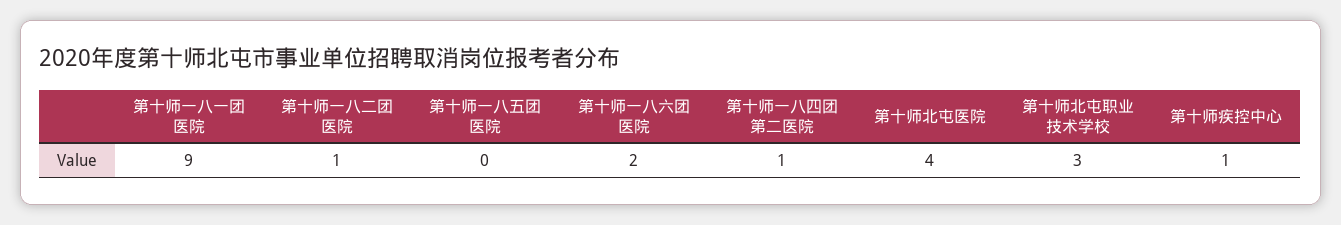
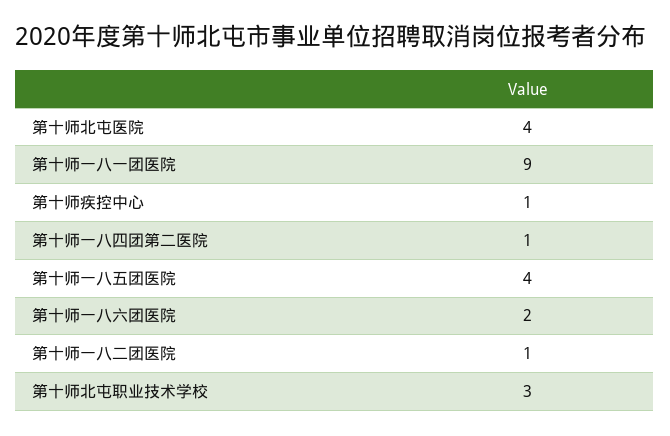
第十师一八五团医院: 0 -> 4

